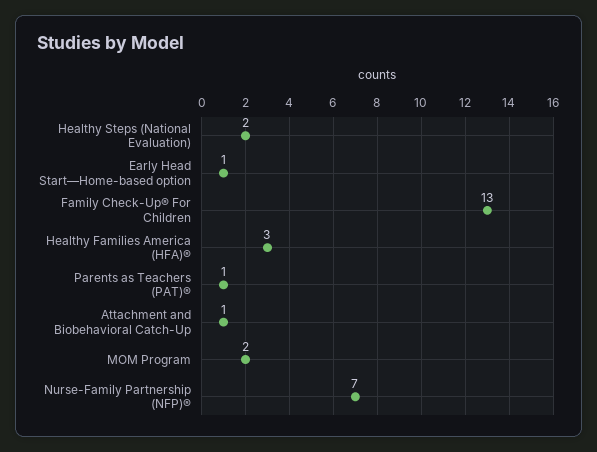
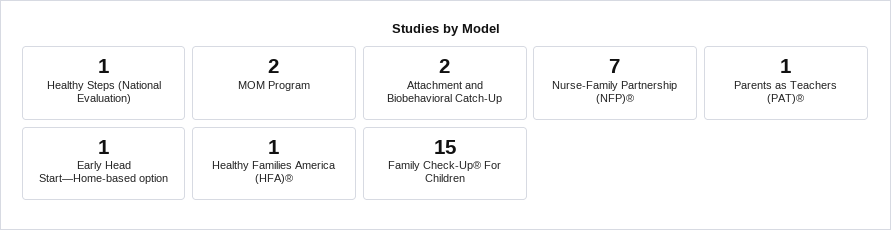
Healthy Steps (National Evaluation): 2 -> 1
Family Check-Up® For Children: 13 -> 15
Healthy Families America (HFA)®: 3 -> 1
Attachment and Biobehavioral Catch-Up: 1 -> 2

